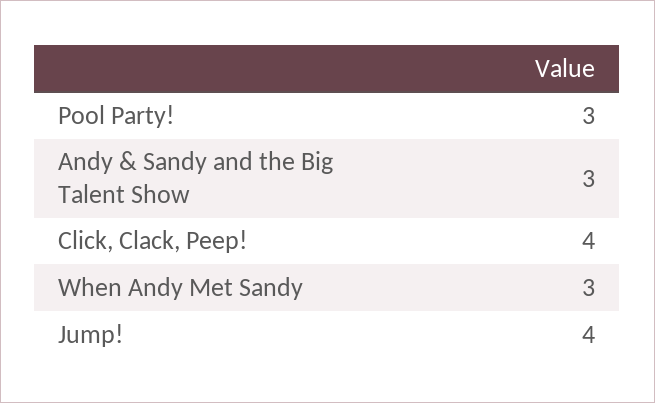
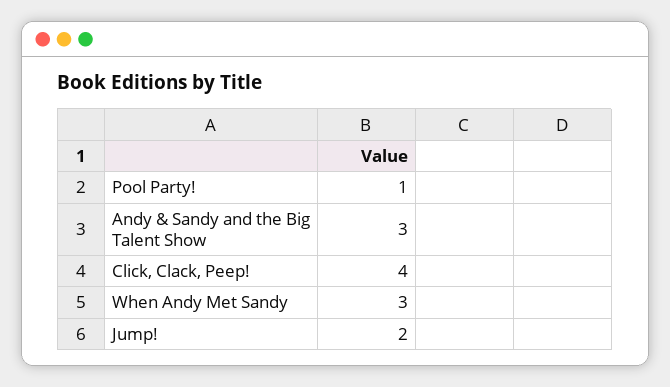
Pool Party!: 3 -> 1
Jump!: 4 -> 2

